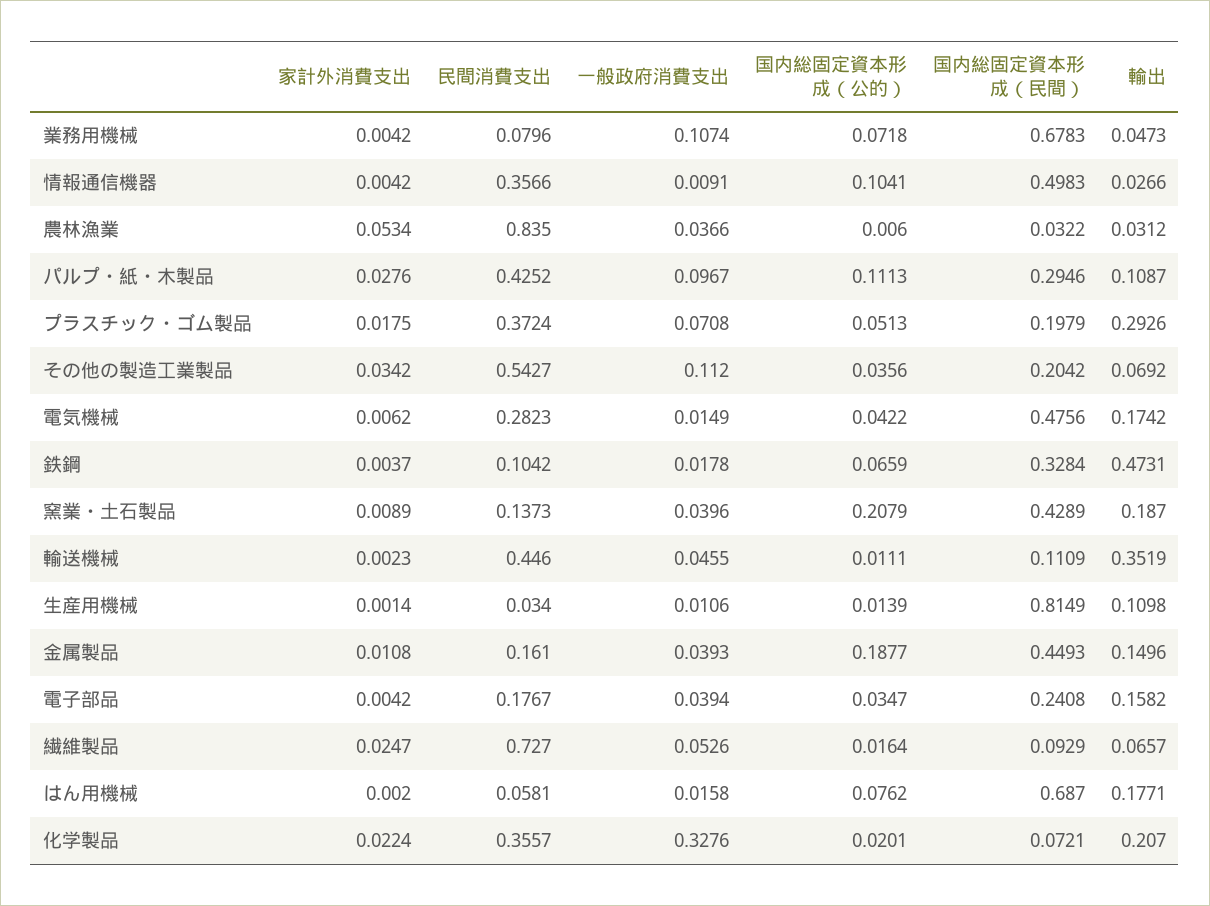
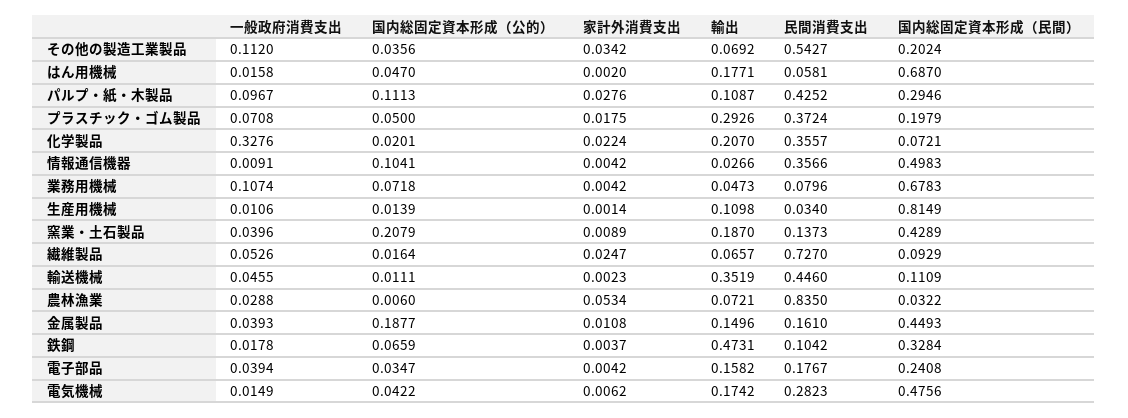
一般政府消費支出, 農林漁業: 0.0366 -> 0.0288
輸出, 農林漁業: 0.0312 -> 0.0721
国内総固定資本形成（公的）, プラスチック・ゴム製品: 0.0513 -> 0.05
国内総固定資本形成（民間）, その他の製造工業製品: 0.2042 -> 0.2024
国内総固定資本形成（公的）, はん用機械: 0.0762 -> 0.047

